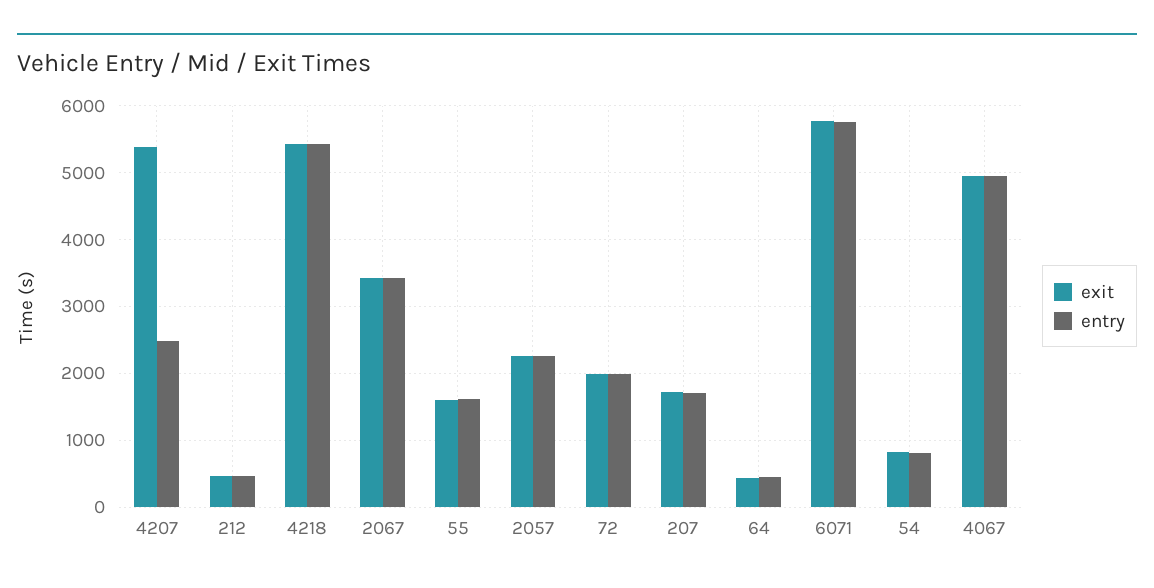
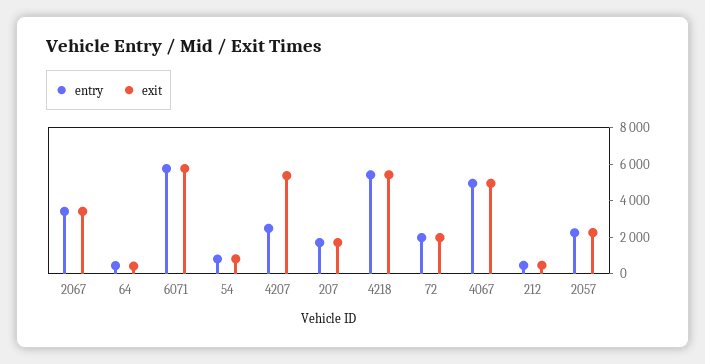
exit, 55: 1600 -> none
entry, 55: 1600 -> none

